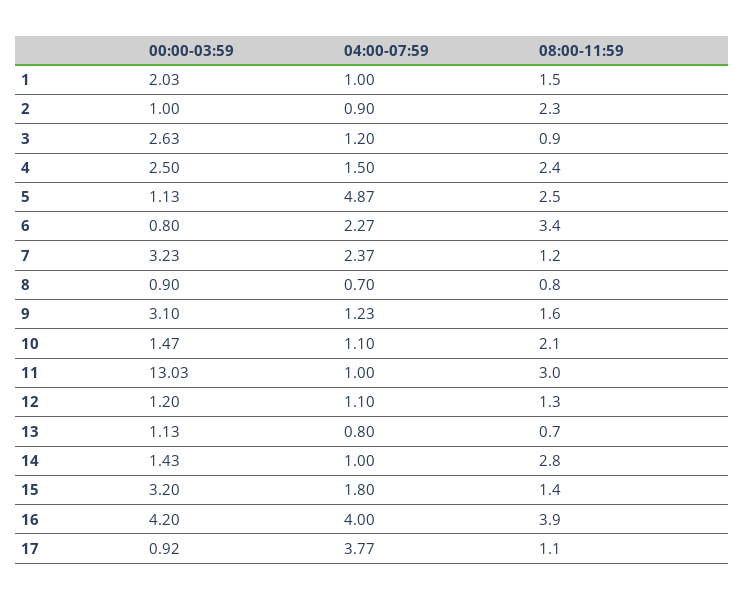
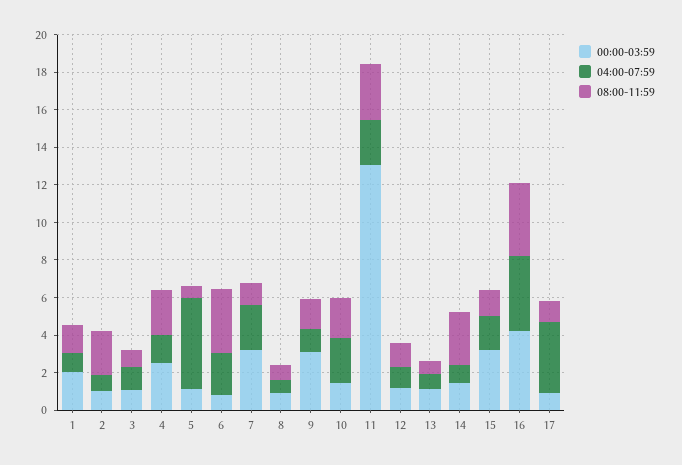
00:00-03:59, 3: 2.63 -> 1
08:00-11:59, 5: 2.5 -> 0.5
04:00-07:59, 10: 1.1 -> 2.5
04:00-07:59, 11: 1 -> 2.5

